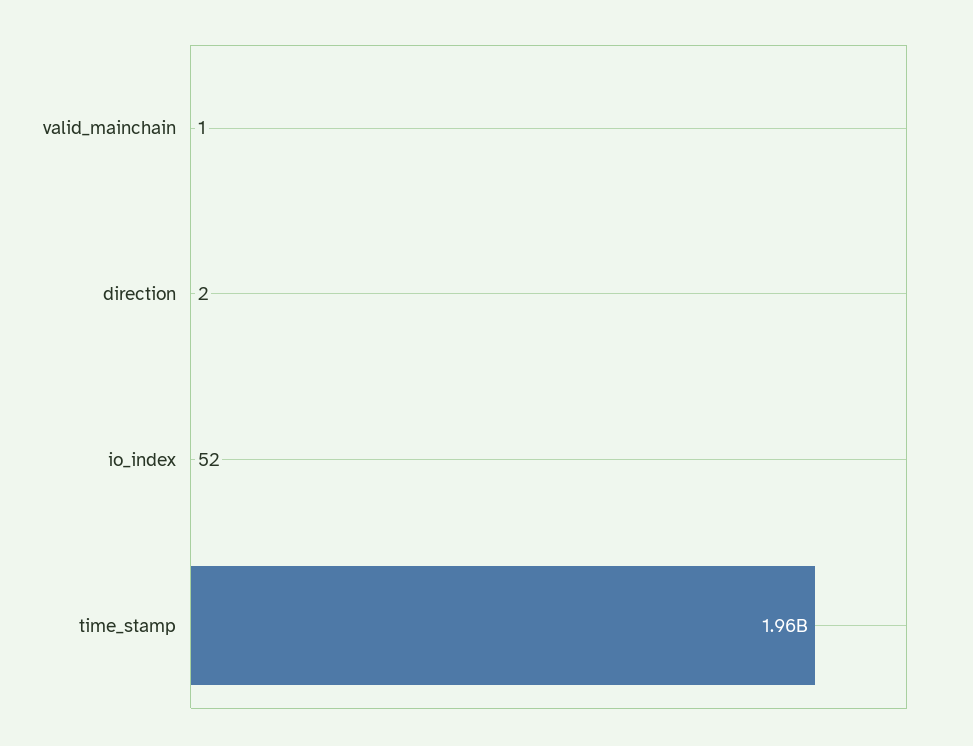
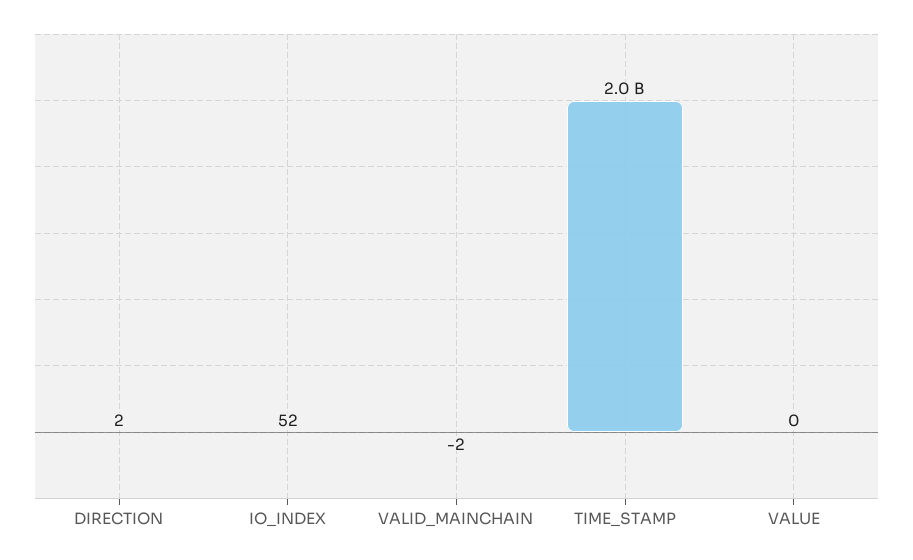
valid_mainchain: 1 -> -2
VALUE: none -> 0

